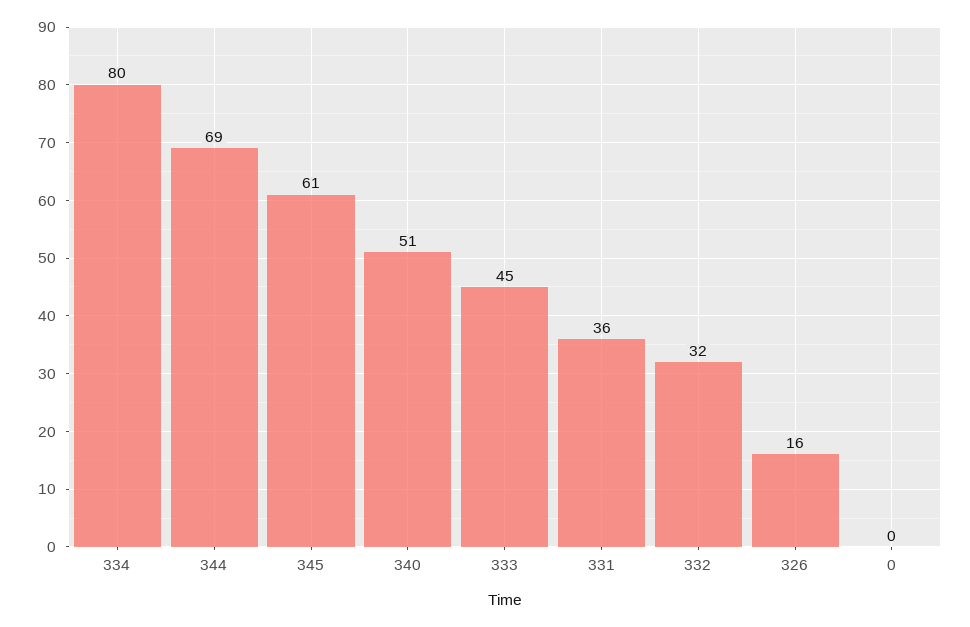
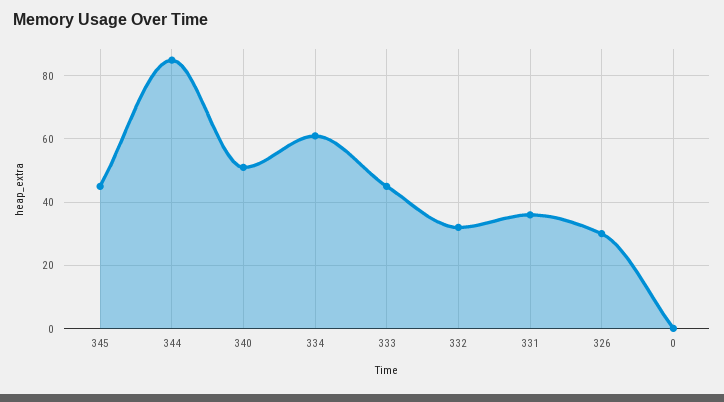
334: 80 -> 60
344: 69 -> 85
345: 61 -> 45
326: 16 -> 30

